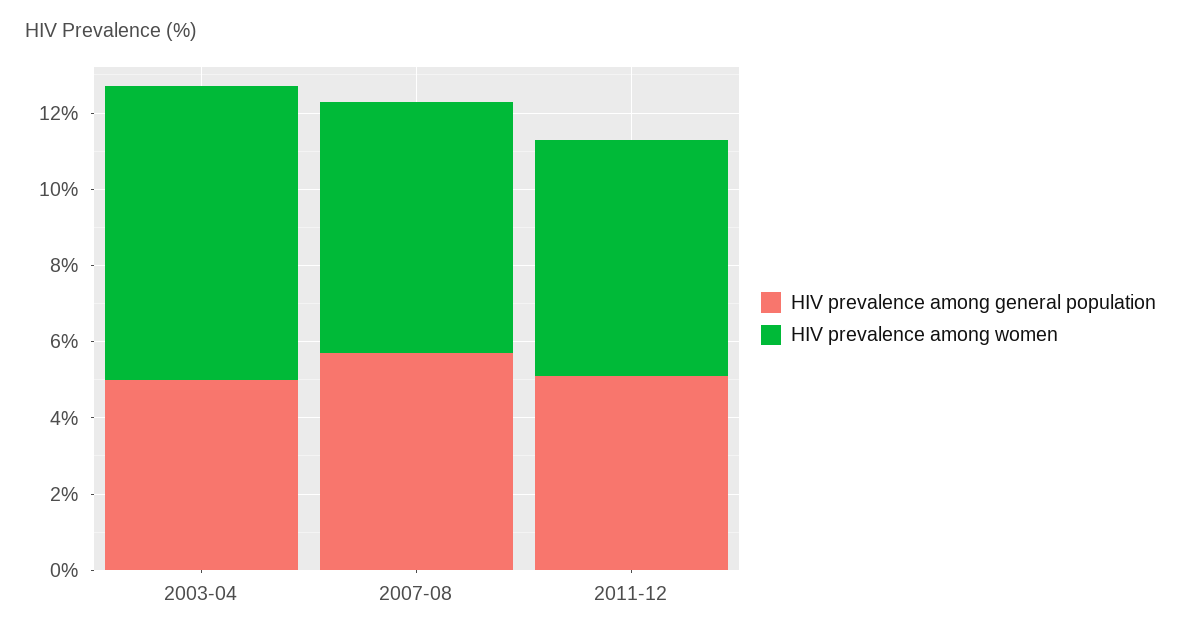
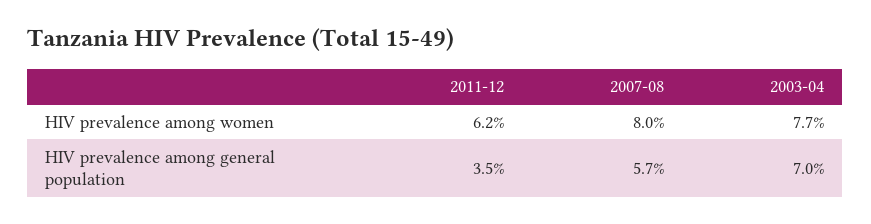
HIV prevalence among general population, 2003-04: 5 -> 7
HIV prevalence among women, 2007-08: 6.5 -> 8
HIV prevalence among general population, 2011-12: 5 -> 3.5

